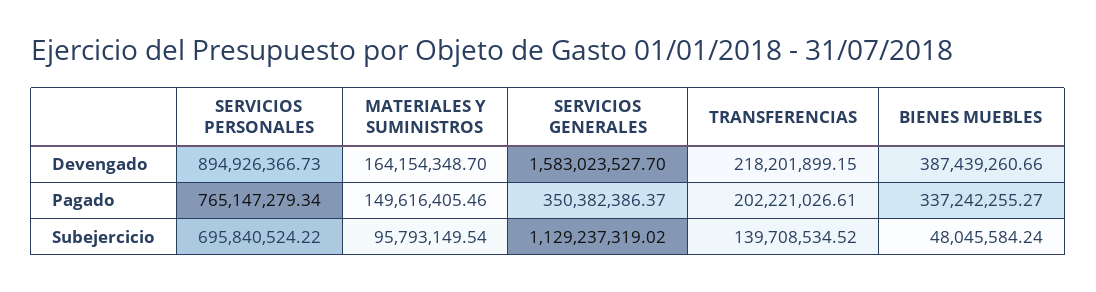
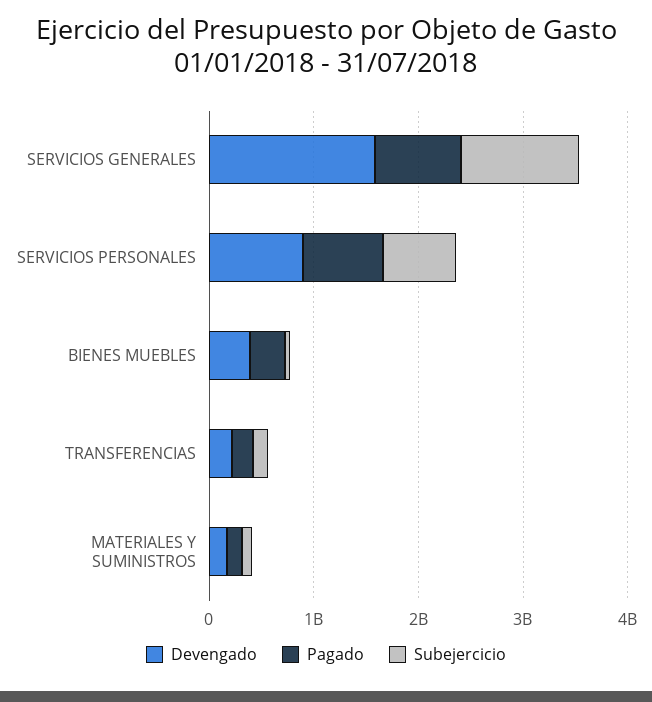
Pagado, SERVICIOS GENERALES: 350382386.37 -> 800000000

